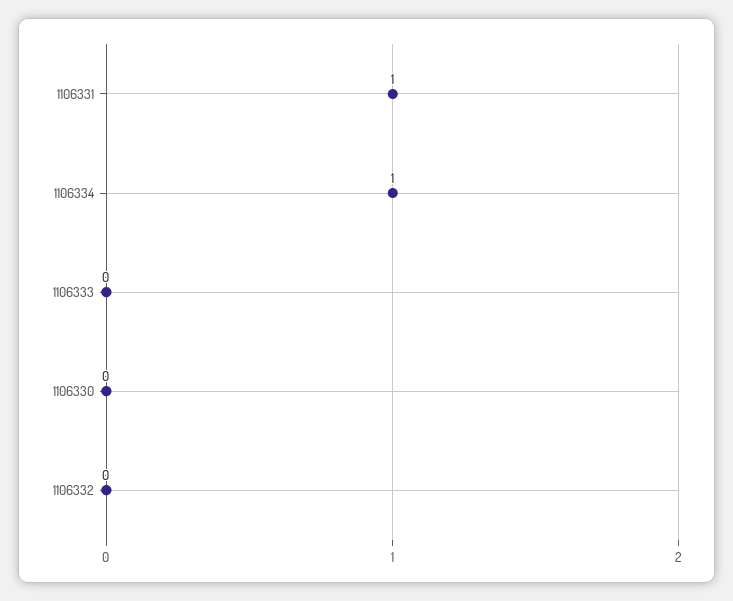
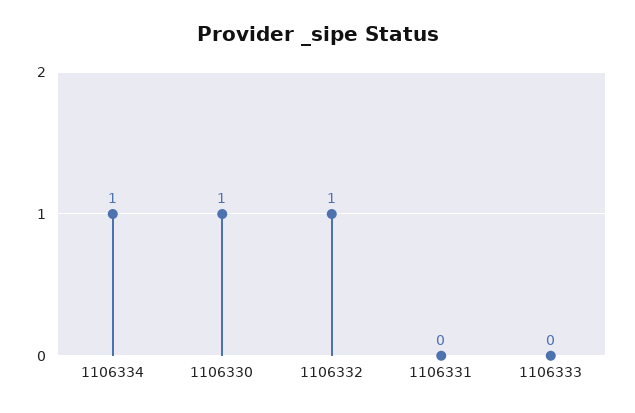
1106331: 1 -> 0
1106330: 0 -> 1
1106332: 0 -> 1

